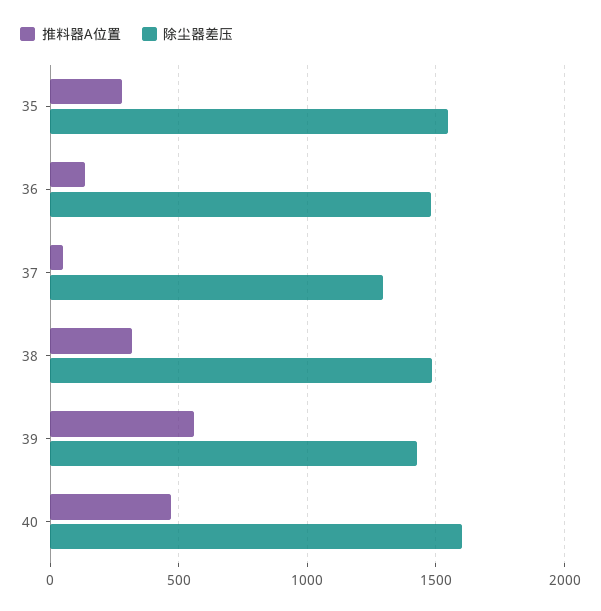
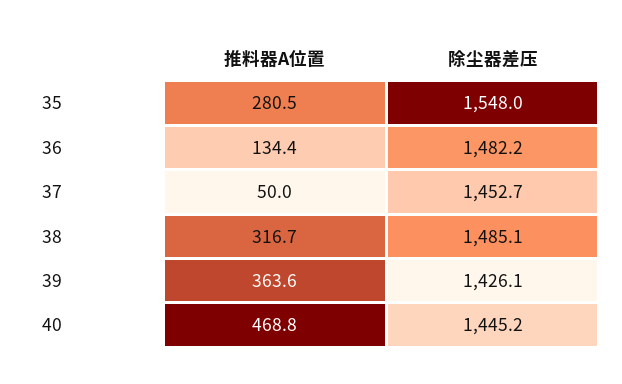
除尘器差压, 37: 1300 -> 1452.7
推料器A位置, 39: 550 -> 363.6
除尘器差压, 40: 1600 -> 1445.2

